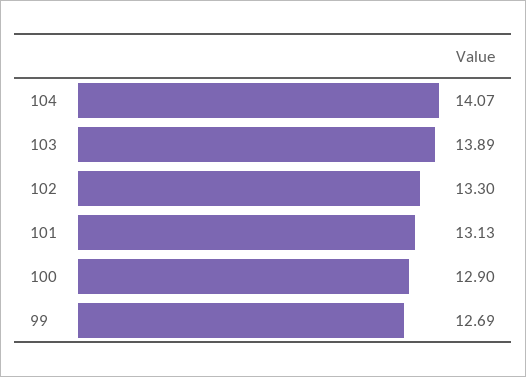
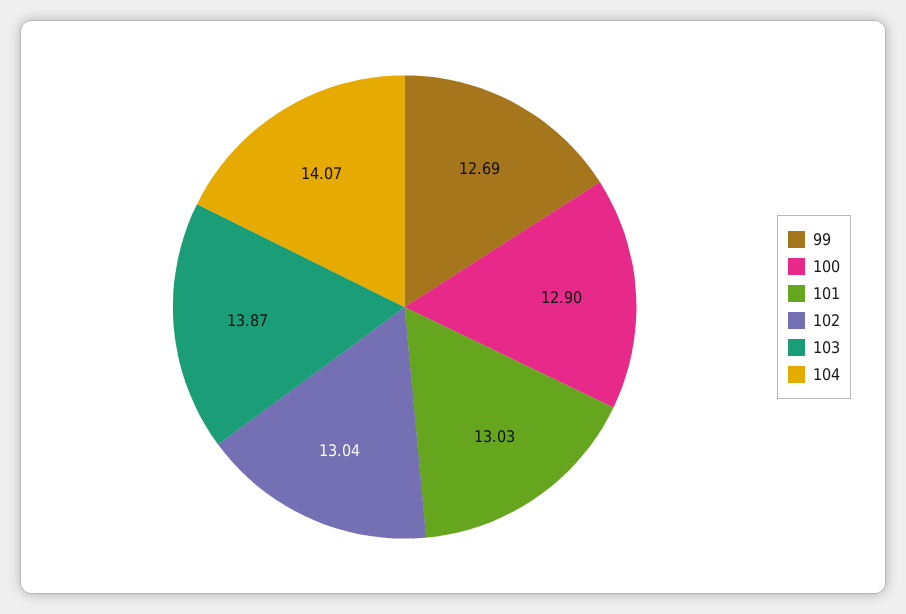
103: 13.89 -> 13.87
102: 13.3 -> 13.04
101: 13.13 -> 13.03

